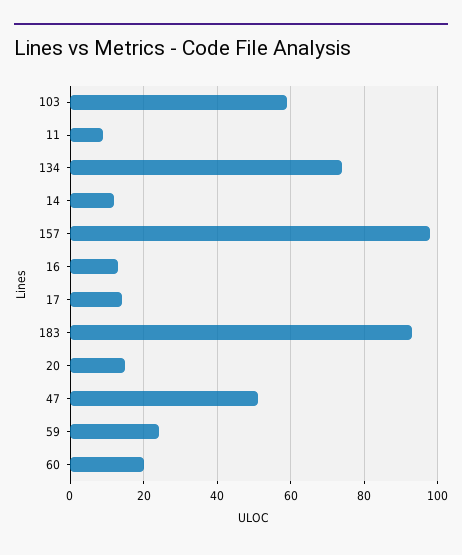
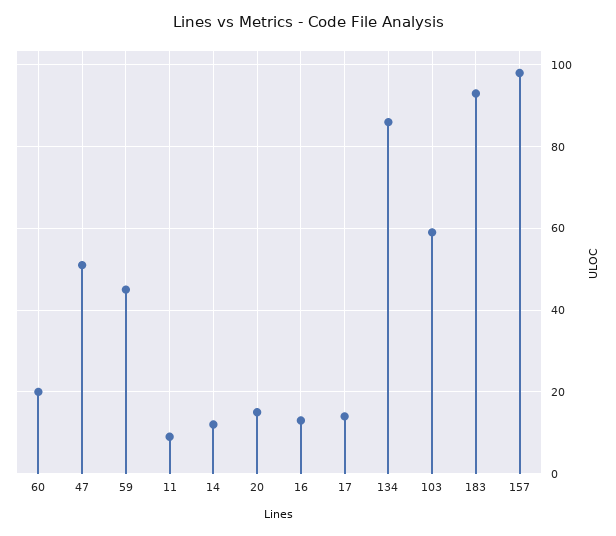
134: 75 -> 85
59: 25 -> 45

